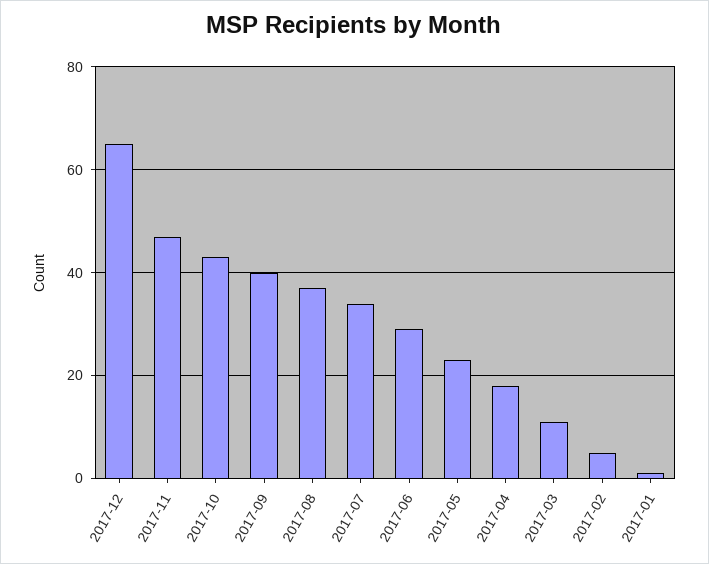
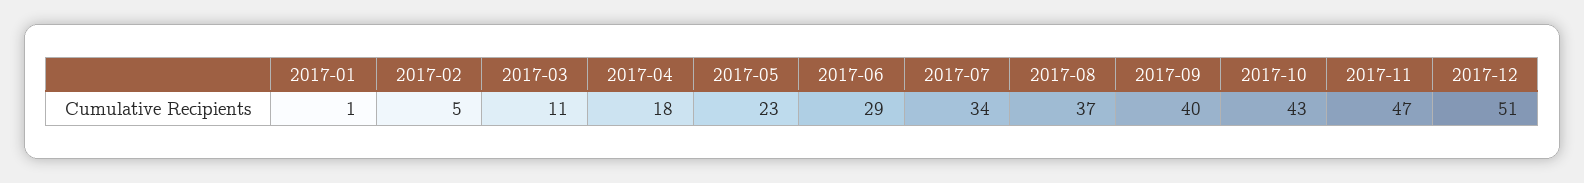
2017-12: 65 -> 51

